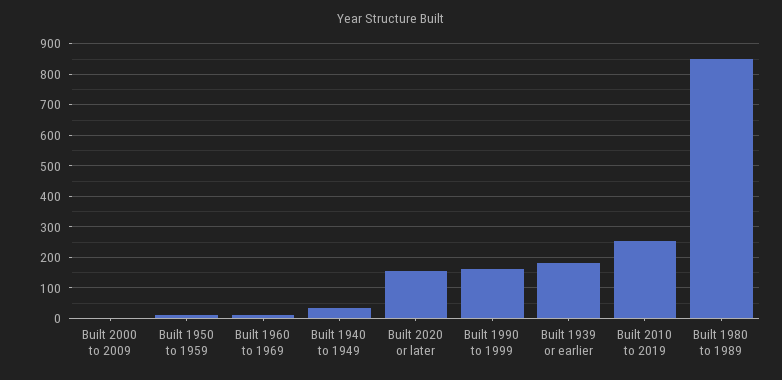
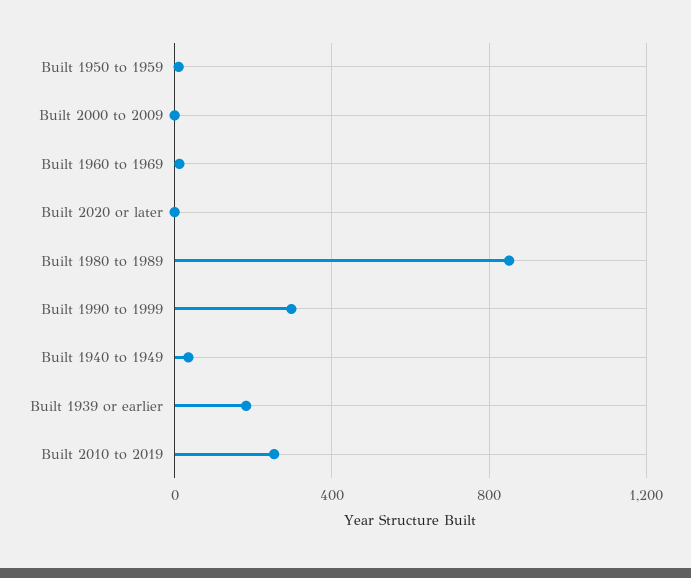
Built 2020 or later: 160 -> 0
Built 1990 to 1999: 160 -> 300

